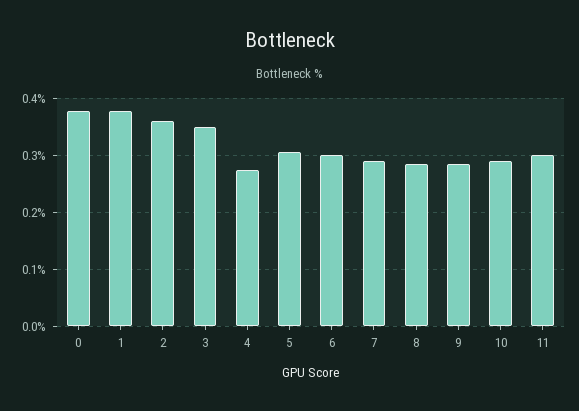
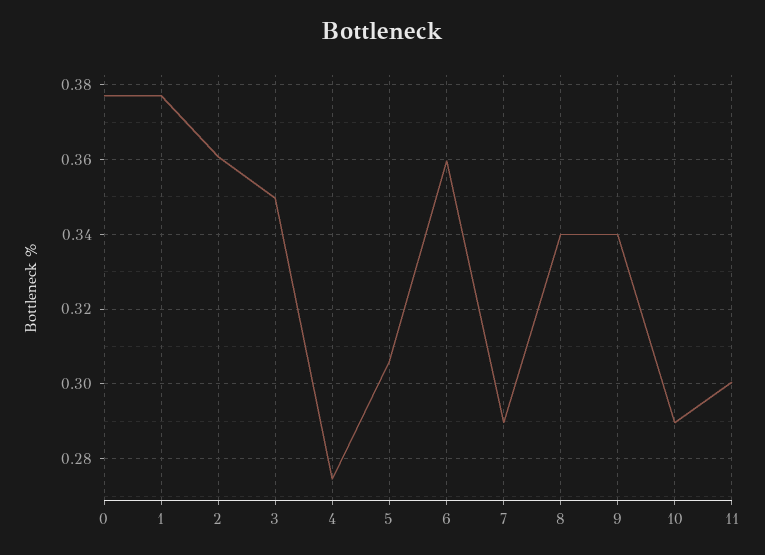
6: 0.3 -> 0.36
8: 0.28 -> 0.34
9: 0.28 -> 0.34

